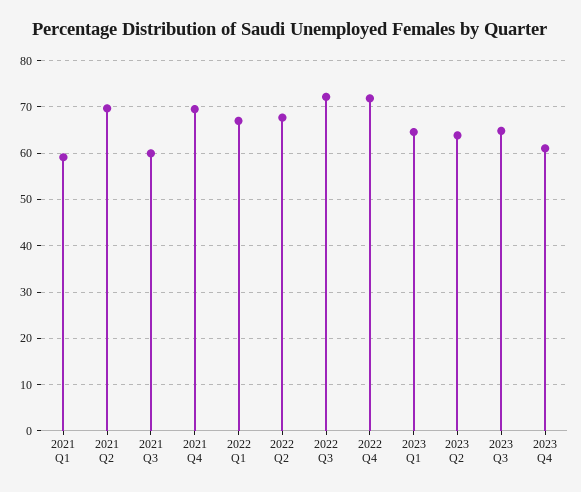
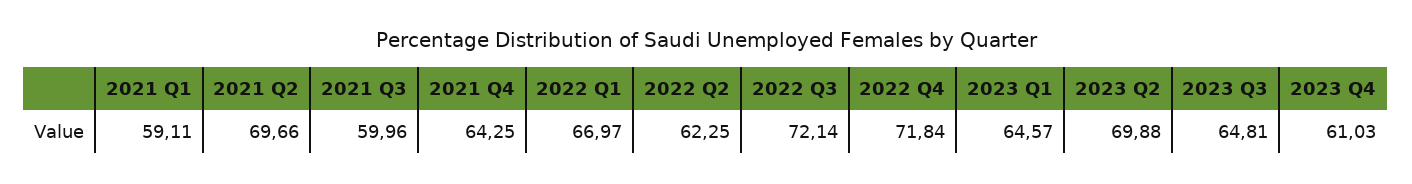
2021 Q4: 70 -> 64.25
2022 Q2: 68 -> 62.25
2023 Q2: 64 -> 69.88

